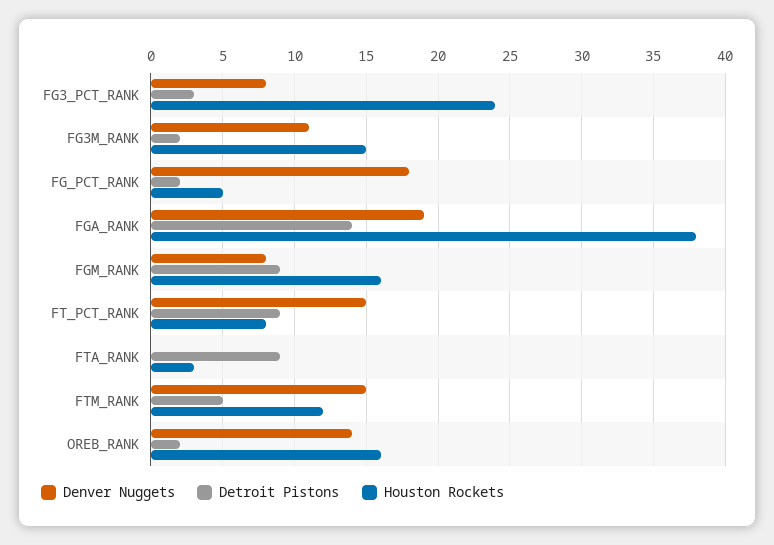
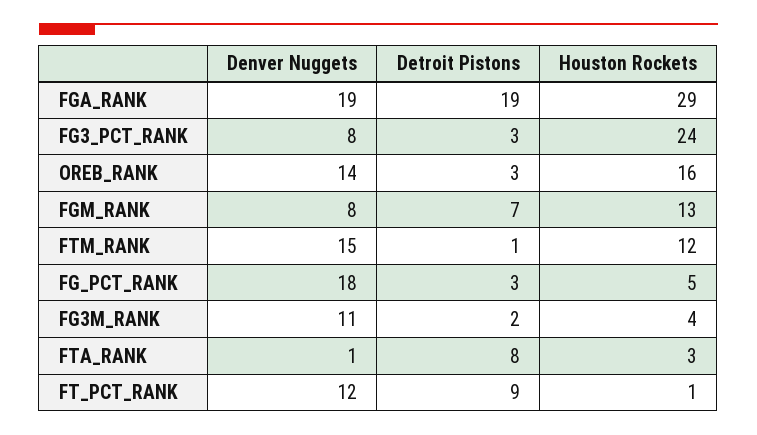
Houston Rockets, FG3M_RANK: 15 -> 4
Detroit Pistons, FG_PCT_RANK: 2 -> 3
Detroit Pistons, FGA_RANK: 14 -> 19
Houston Rockets, FGA_RANK: 38 -> 29
Detroit Pistons, FGM_RANK: 9 -> 7
Houston Rockets, FGM_RANK: 16 -> 13
Denver Nuggets, FT_PCT_RANK: 15 -> 12
Houston Rockets, FT_PCT_RANK: 8 -> 1
Denver Nuggets, FTA_RANK: 0 -> 1
Detroit Pistons, FTA_RANK: 9 -> 8
Detroit Pistons, FTM_RANK: 5 -> 1
Detroit Pistons, OREB_RANK: 2 -> 3

